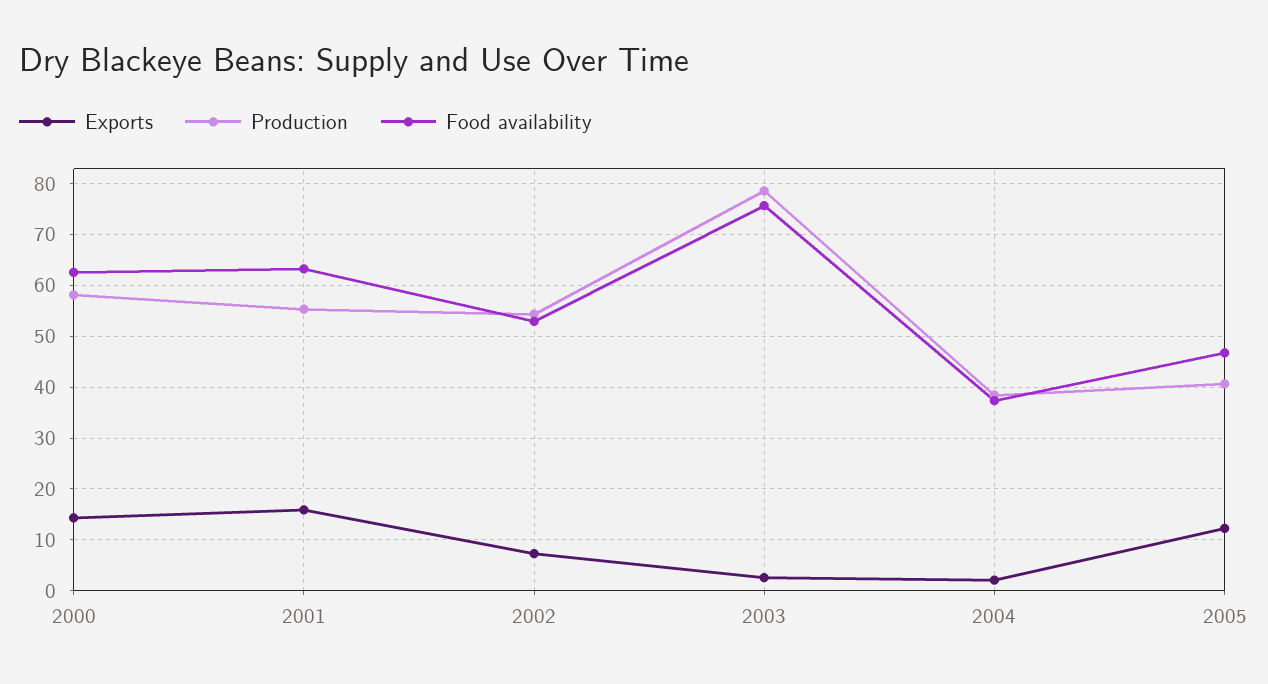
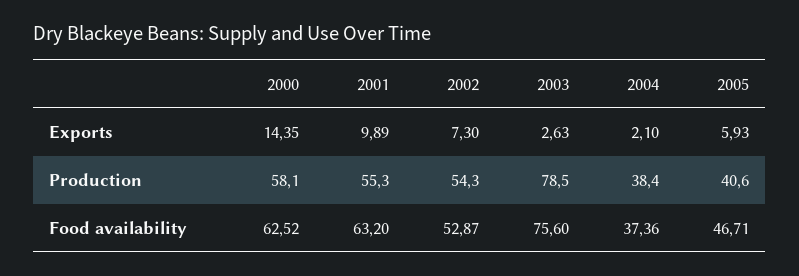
Exports, 2001: 16 -> 9.89
Exports, 2005: 12 -> 5.93

